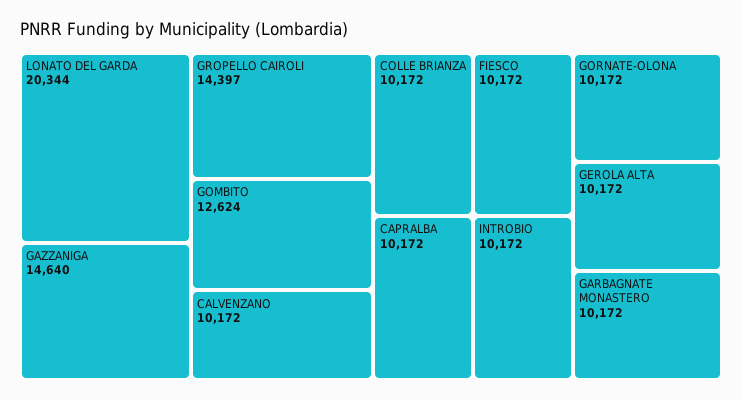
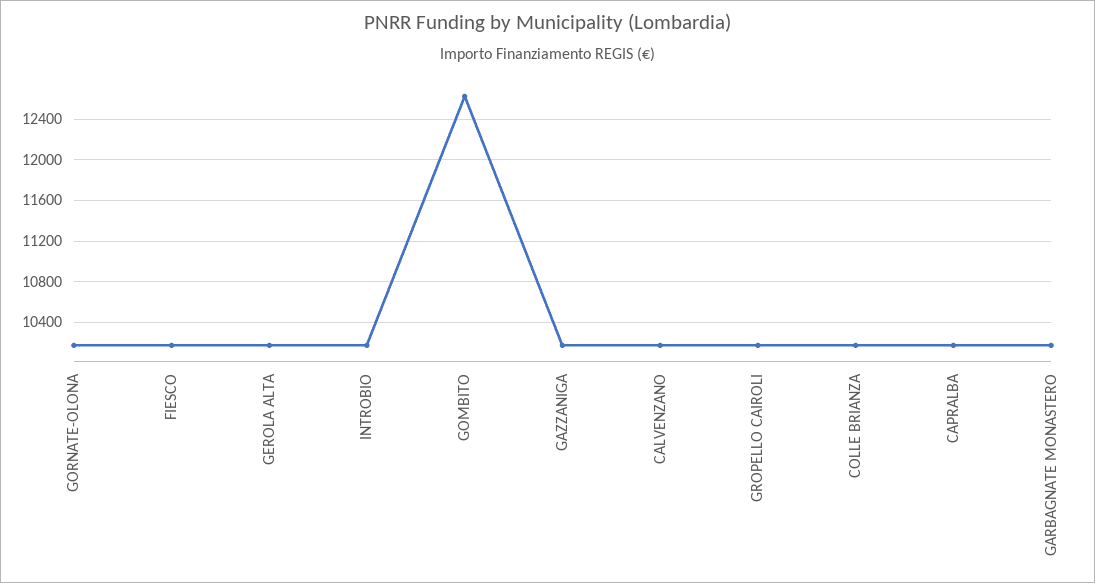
LONATO DEL GARDA: 20344 -> none
GAZZANIGA: 14640 -> 10200
GROPELLO CAIROLI: 14397 -> 10200

